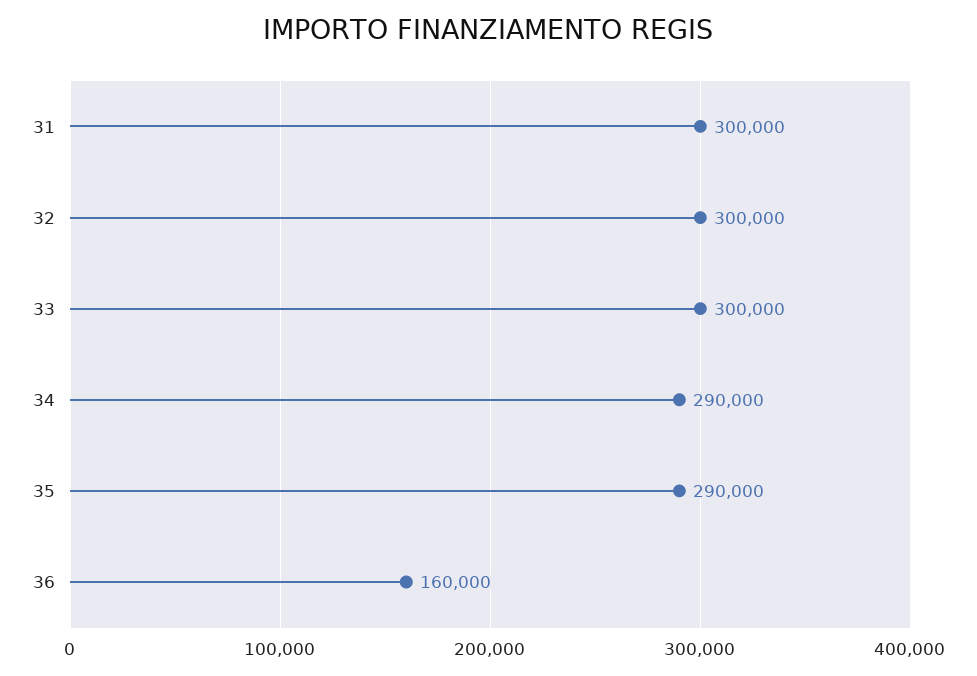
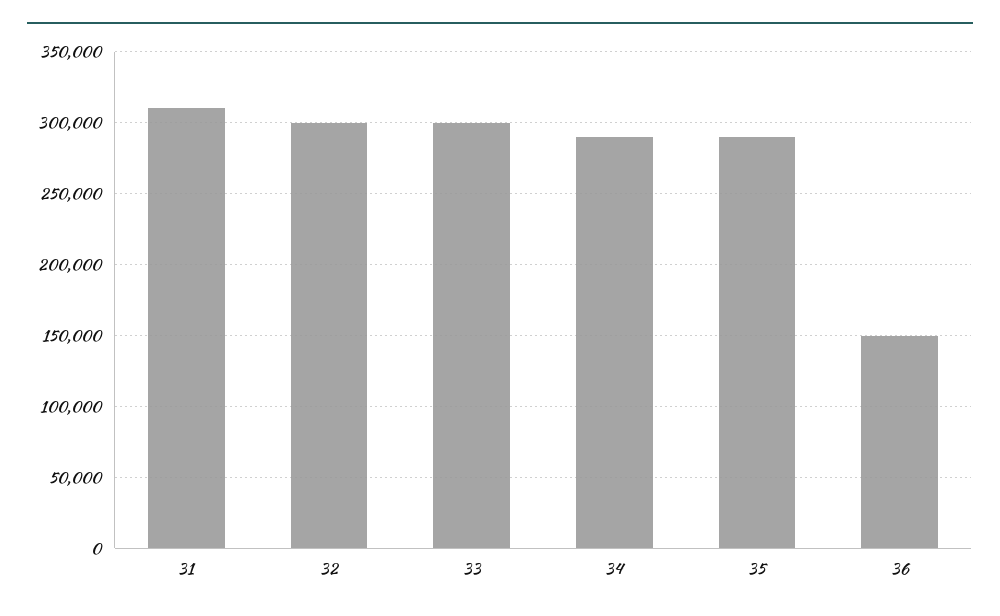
31: 300000 -> 310000
36: 160000 -> 150000

